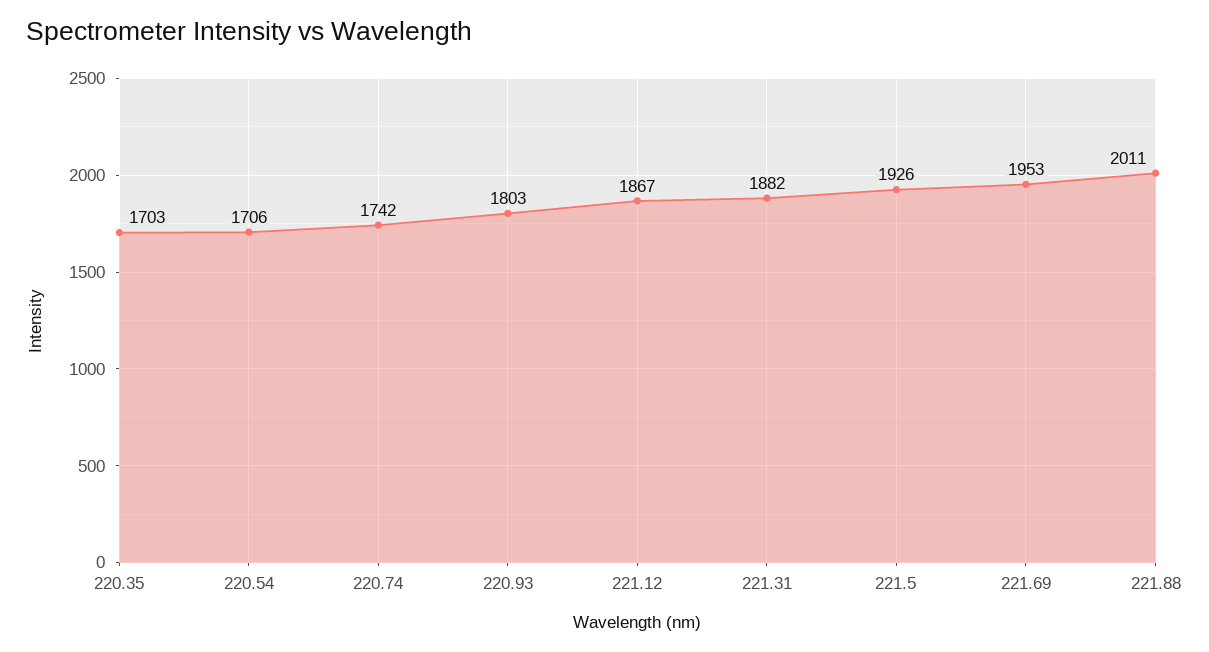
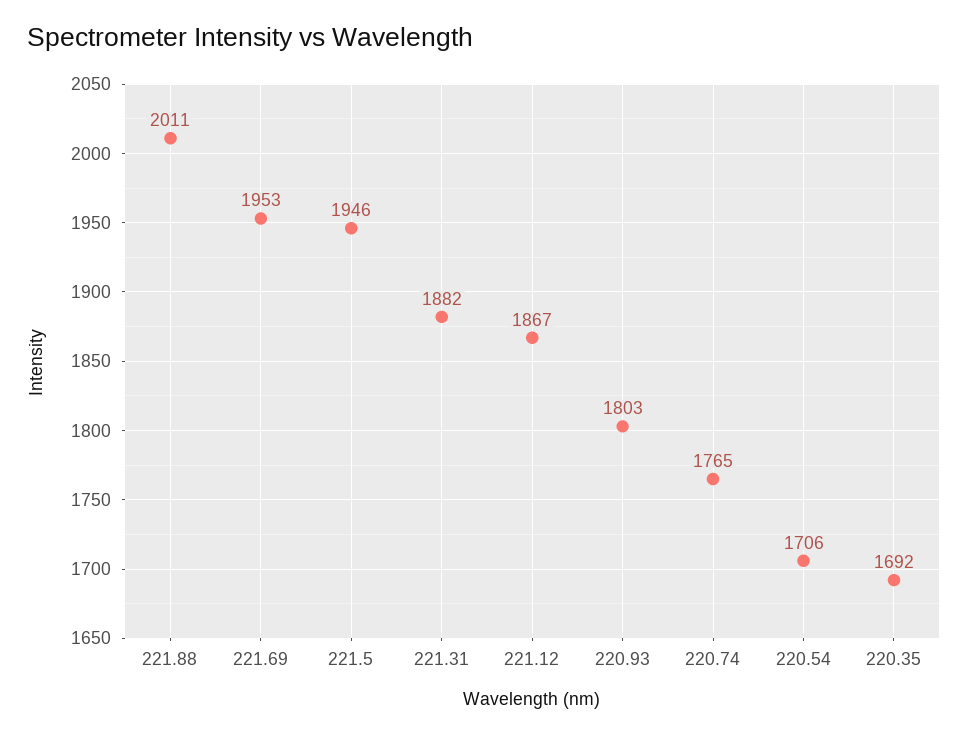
220.35: 1703 -> 1692
220.74: 1742 -> 1765
221.5: 1926 -> 1946

